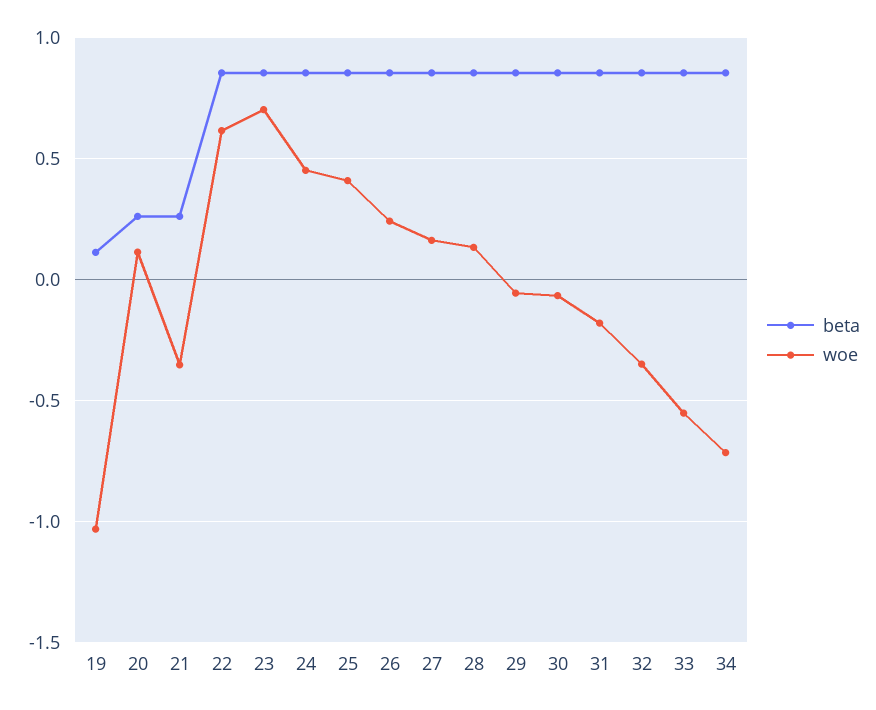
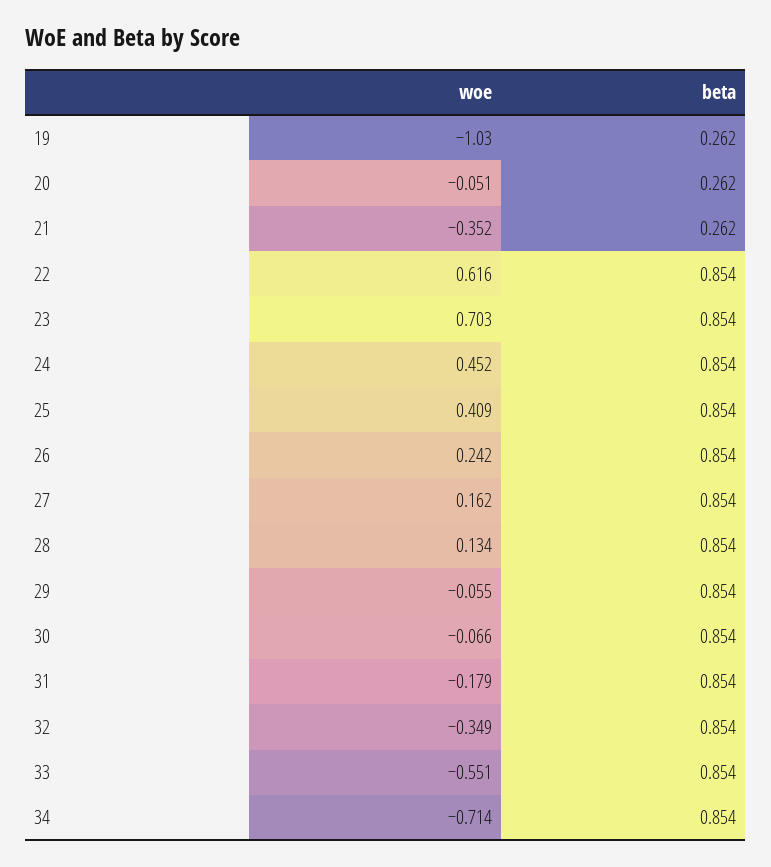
beta, 19: 0.1 -> 0.262
woe, 20: 0.1 -> -0.051

